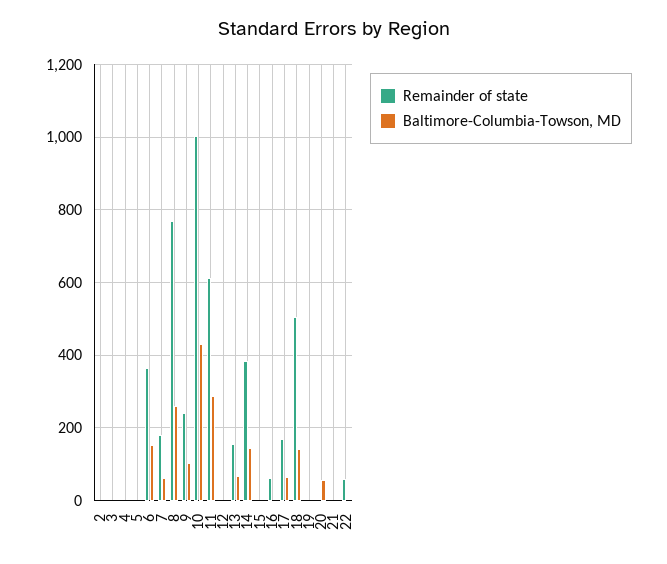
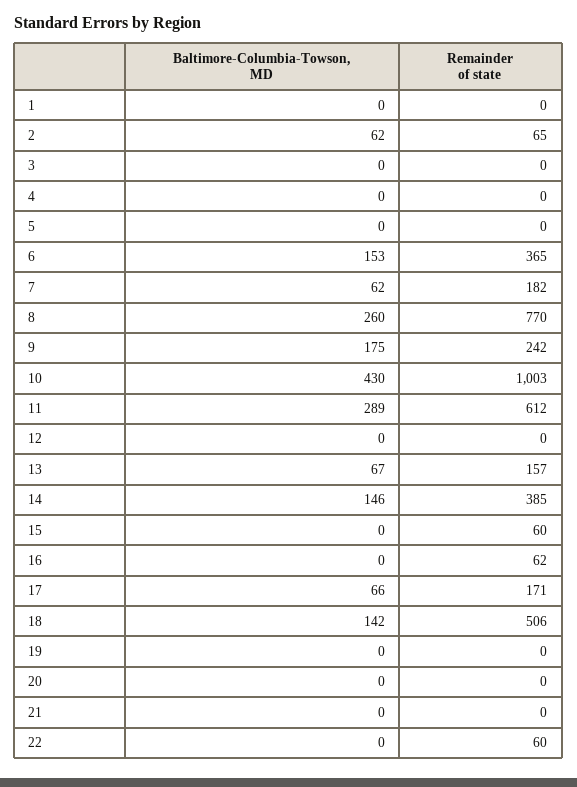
Remainder of state, 2: 0 -> 65
Baltimore-Columbia-Towson, MD, 2: 0 -> 62
Baltimore-Columbia-Towson, MD, 9: 100 -> 175
Remainder of state, 15: 0 -> 60
Baltimore-Columbia-Towson, MD, 20: 60 -> 0
Baltimore-Columbia-Towson, MD, 1: none -> 0
Remainder of state, 1: none -> 0

